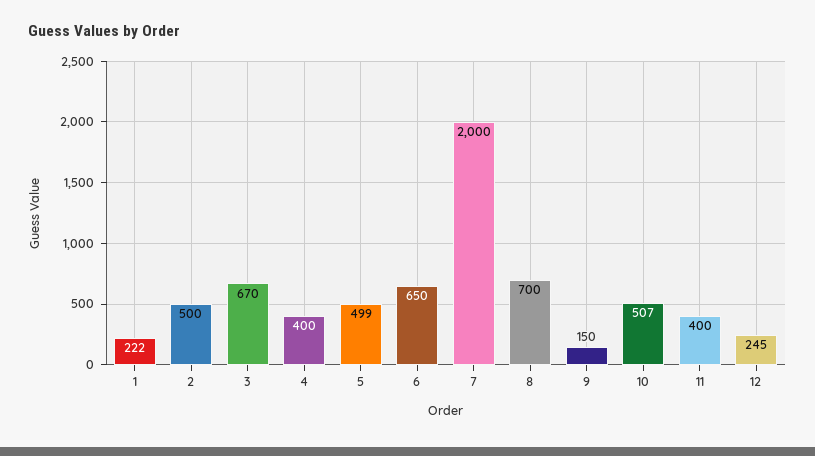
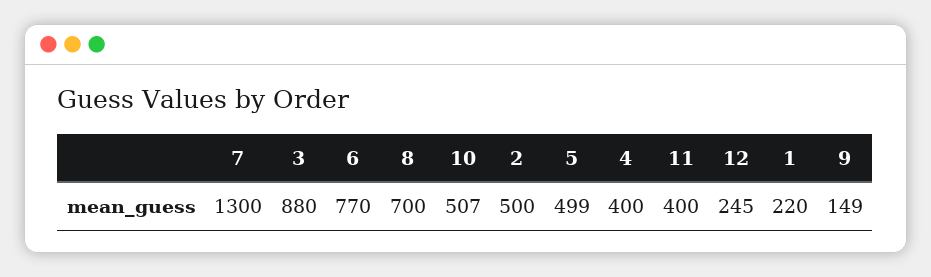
1: 222 -> 220
3: 670 -> 880
6: 650 -> 770
7: 2000 -> 1300
9: 150 -> 149

